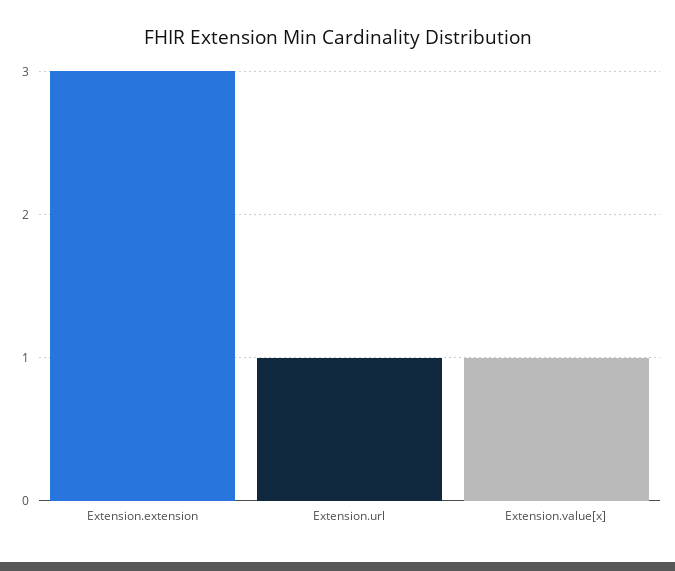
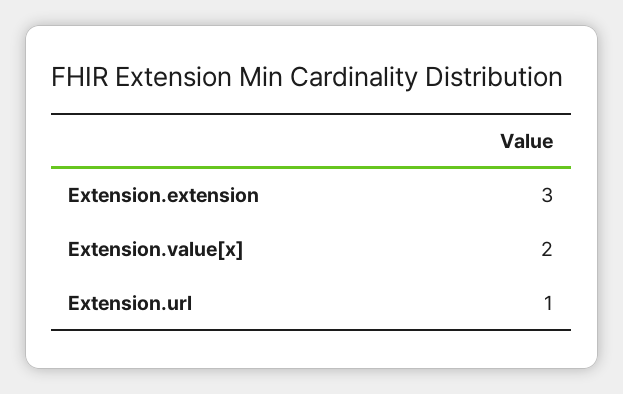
Extension.value[x]: 1 -> 2

